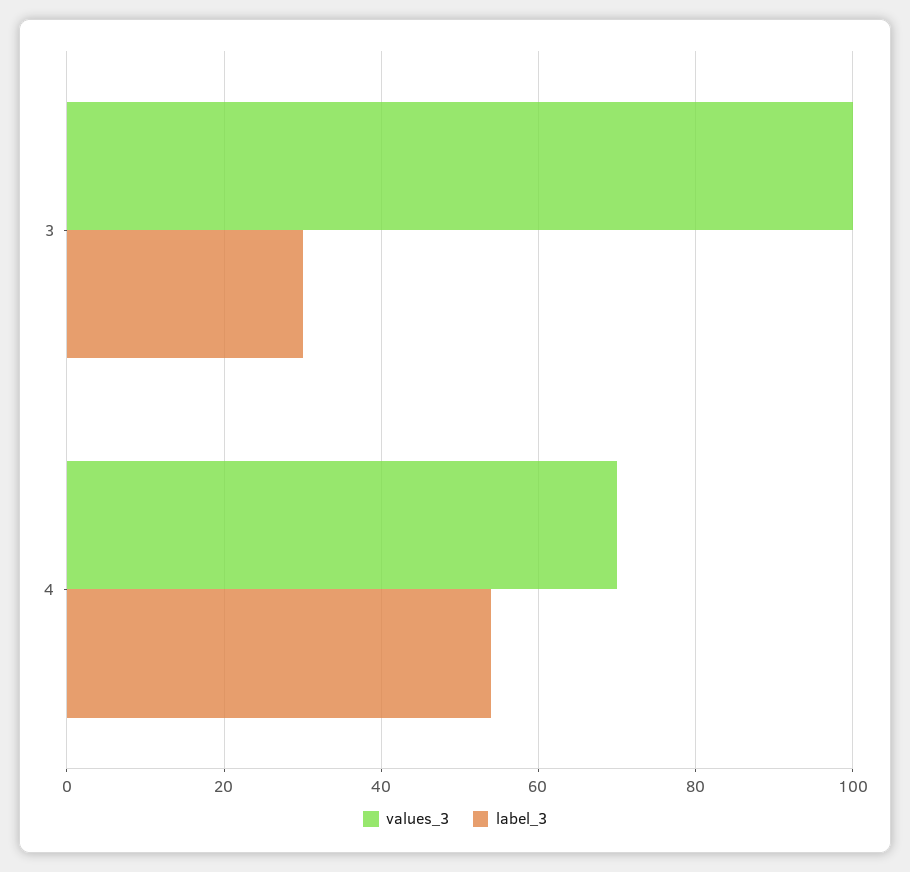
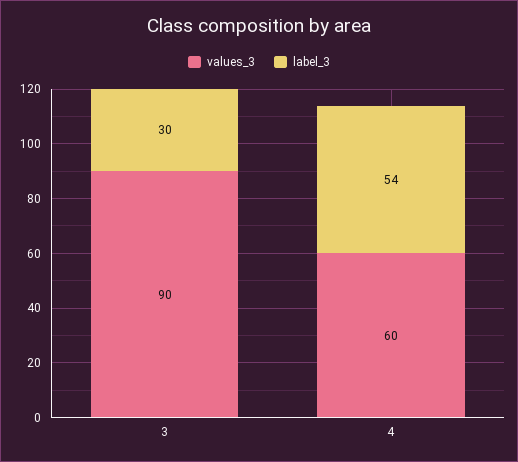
values_3, 3: 100 -> 90
values_3, 4: 70 -> 60

